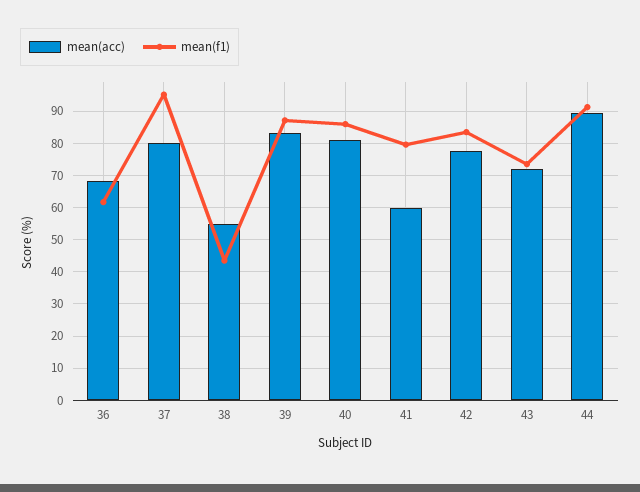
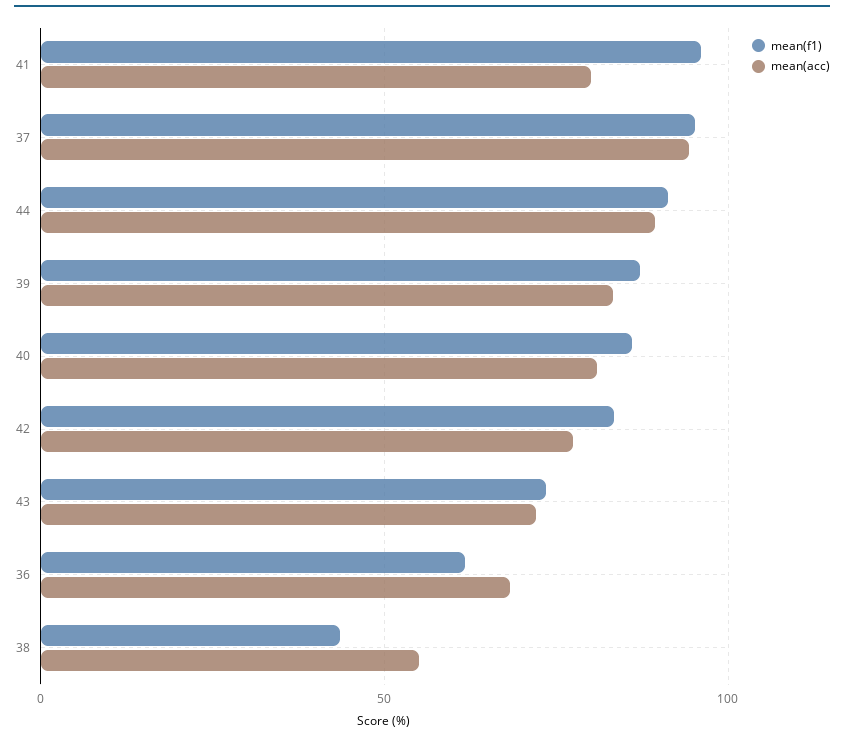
mean(acc), 37: 80 -> 95
mean(acc), 41: 60 -> 80
mean(f1), 41: 80 -> 95

